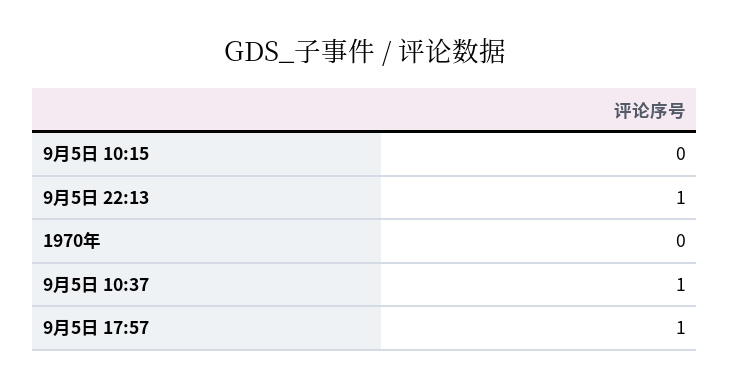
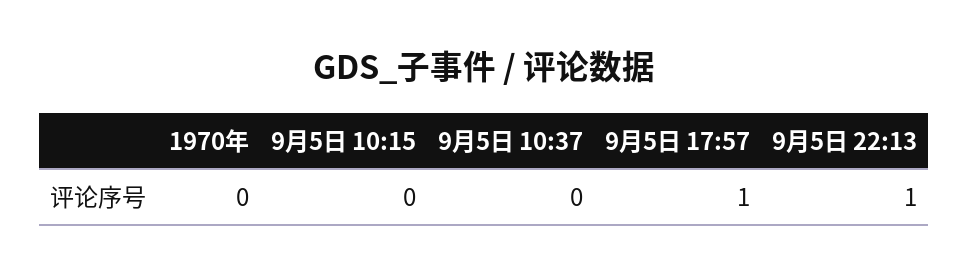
9月5日 10:37: 1 -> 0

